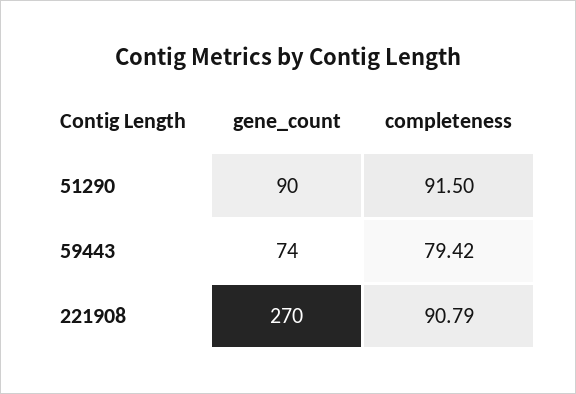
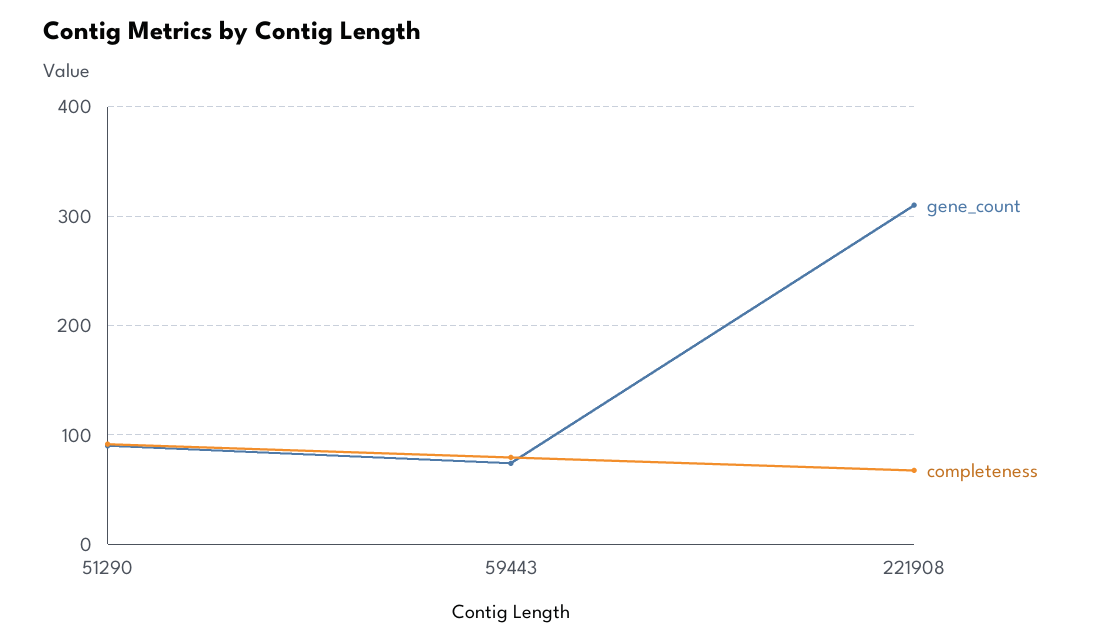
gene_count, 221908: 270 -> 310
completeness, 221908: 90.79 -> 70

